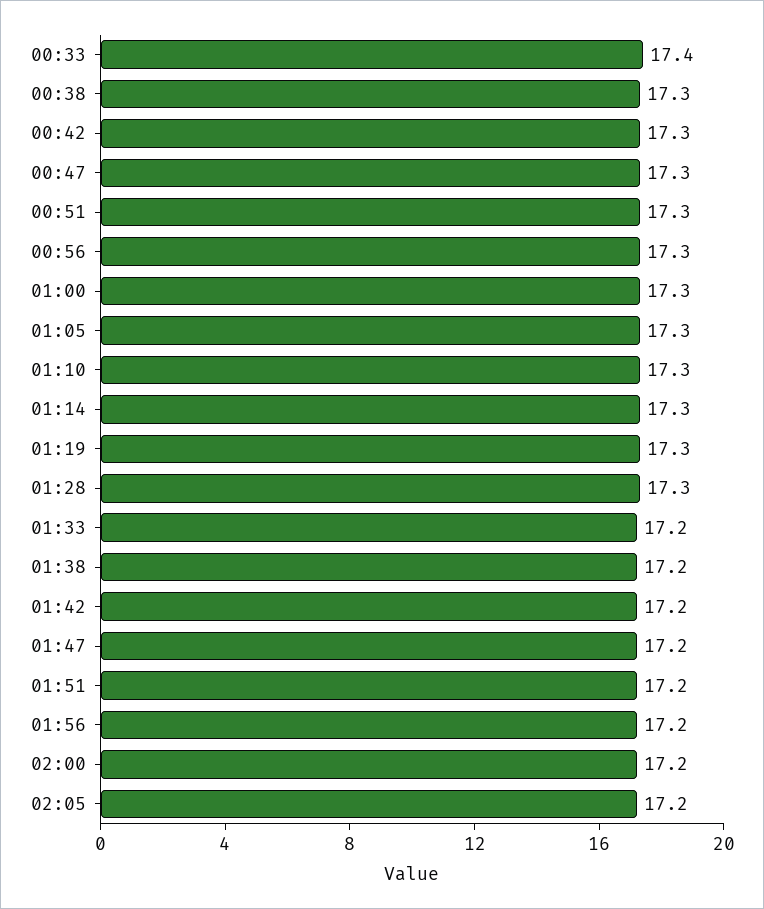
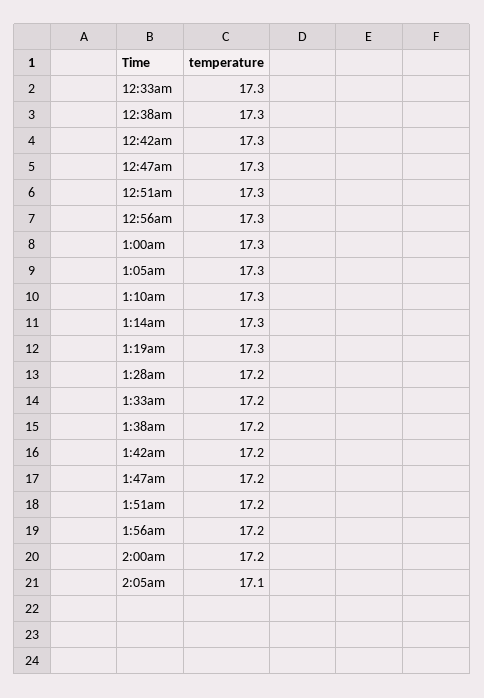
00:33: 17.4 -> 17.3
01:28: 17.3 -> 17.2
02:05: 17.2 -> 17.1

